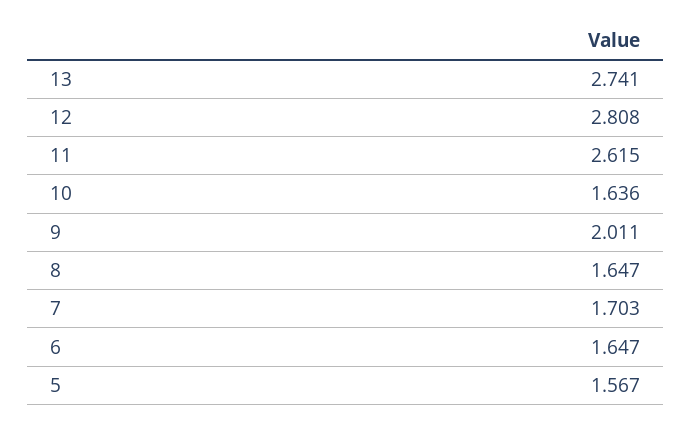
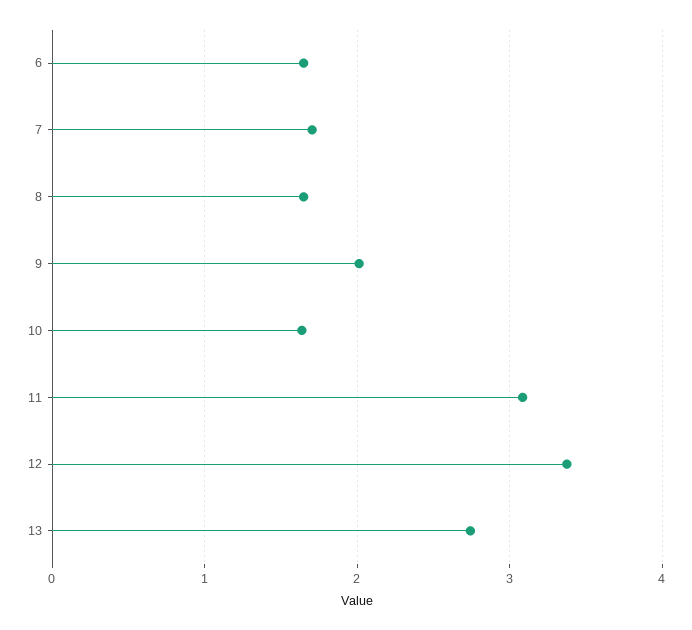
12: 2.808 -> 3.4
11: 2.615 -> 3.1
5: 1.567 -> none

